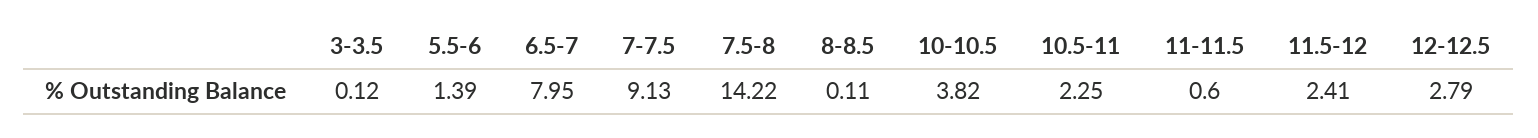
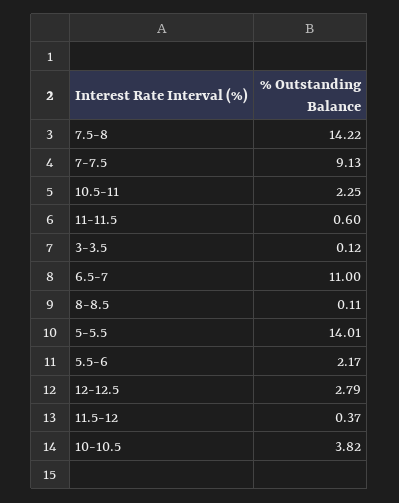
5.5-6: 1.39 -> 2.17
6.5-7: 7.95 -> 11
11.5-12: 2.41 -> 0.37
5-5.5: none -> 14.01

